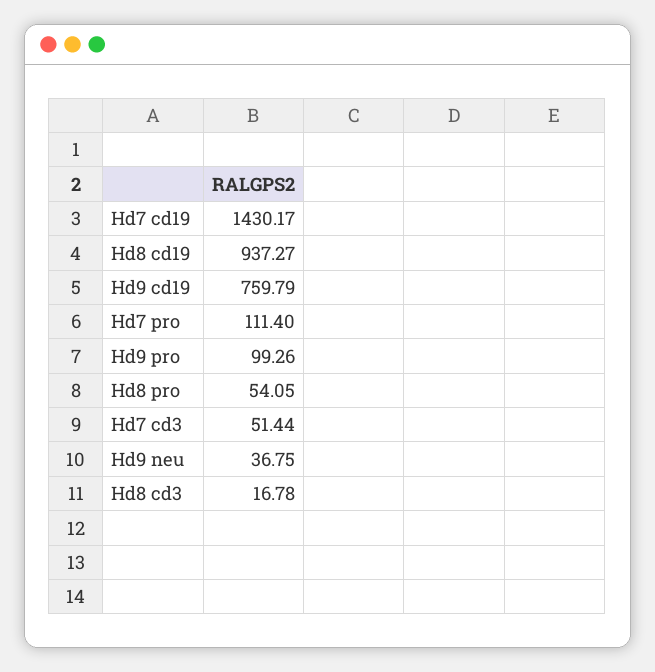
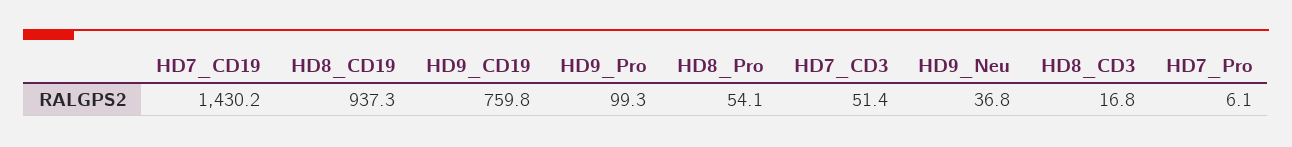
Hd7 pro: 111.4 -> 6.1

